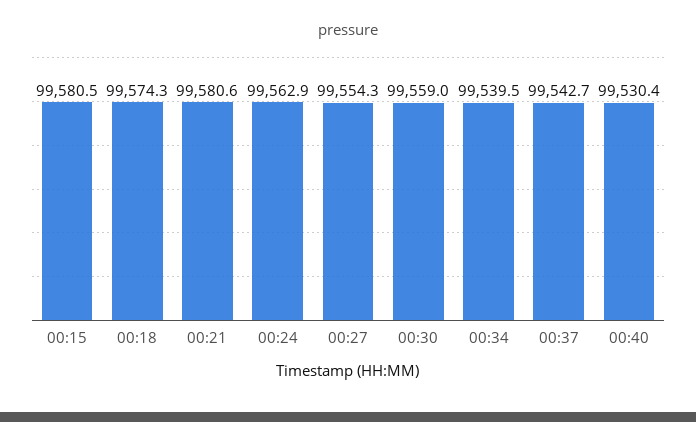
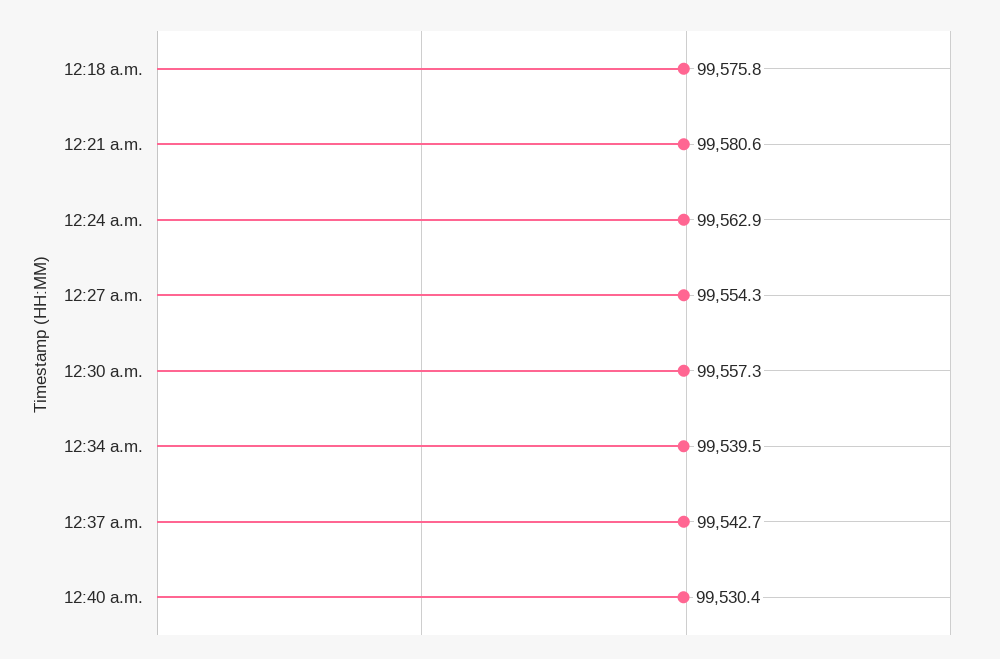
00:15: 99580.5 -> none
00:18: 99574.3 -> 99575.8
00:30: 99559 -> 99557.3

